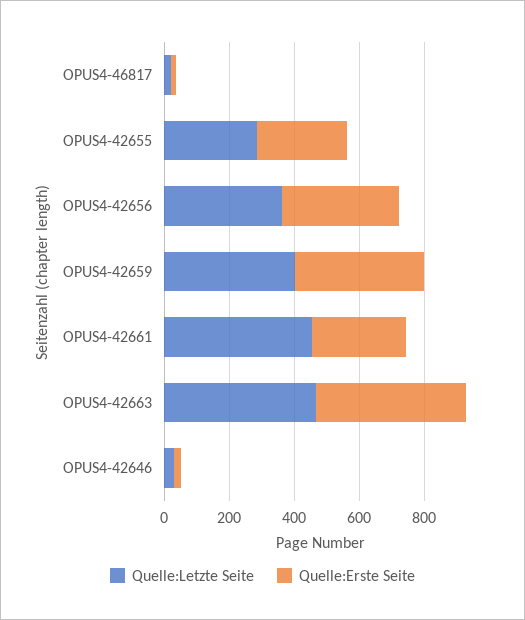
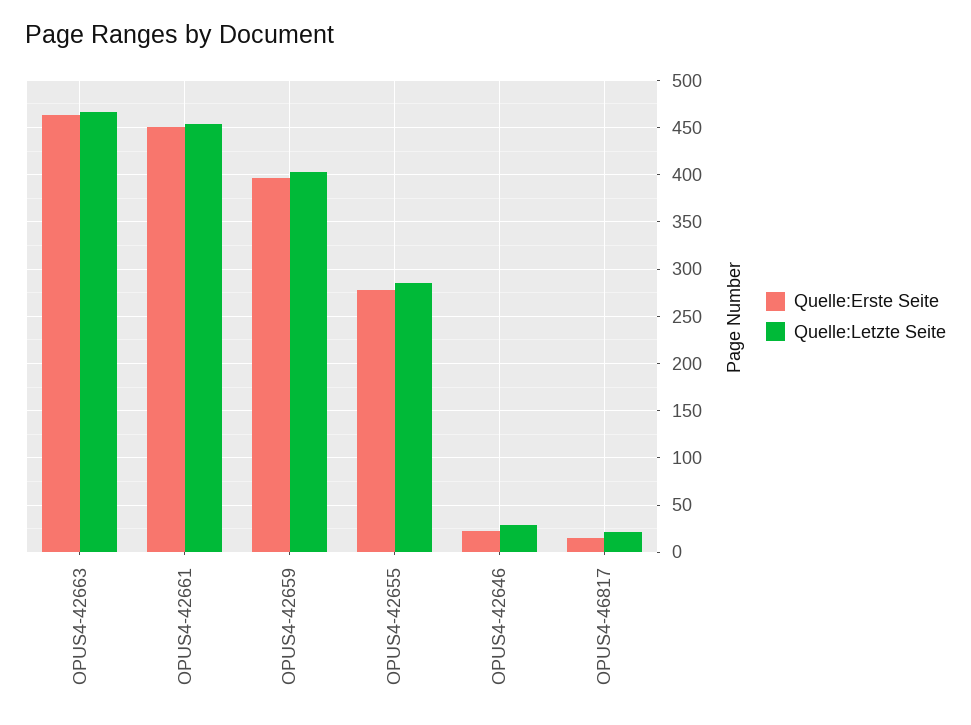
Quelle:Letzte Seite, OPUS4-42656: 350 -> none
Quelle:Erste Seite, OPUS4-42656: 350 -> none
Quelle:Erste Seite, OPUS4-42661: 300 -> 450

